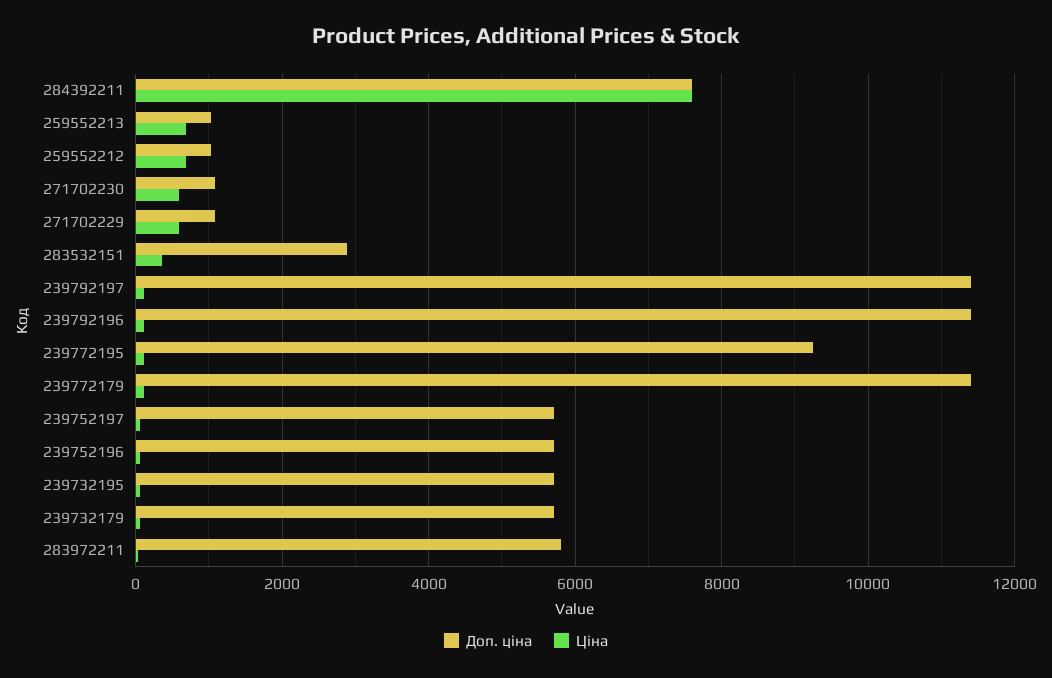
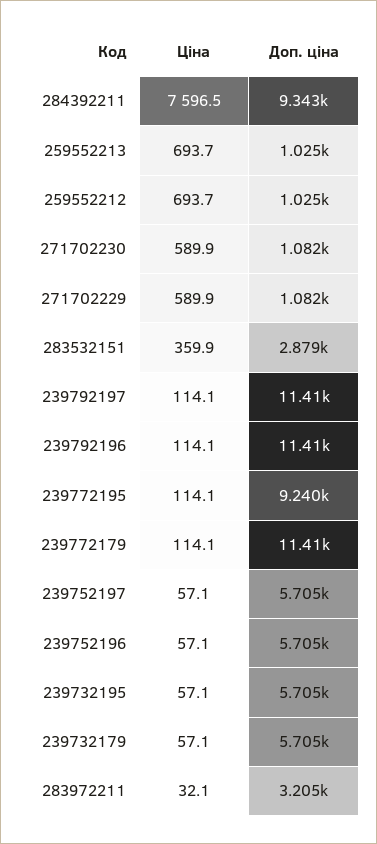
Доп. ціна, 284392211: 7600 -> 9343
Доп. ціна, 283972211: 5800 -> 3205

